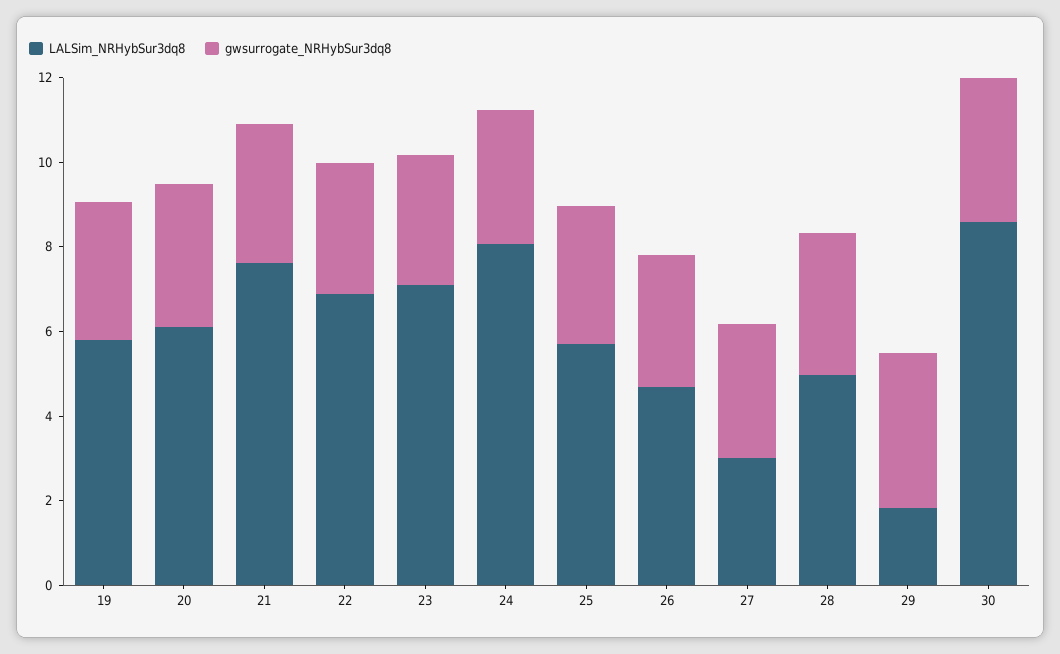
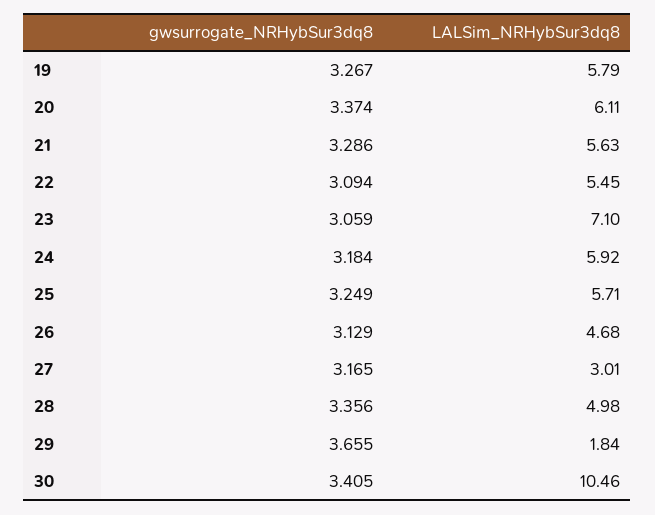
LALSim_NRHybSur3dq8, 21: 7.5 -> 5.63
LALSim_NRHybSur3dq8, 22: 7 -> 5.45
LALSim_NRHybSur3dq8, 24: 8 -> 5.92
LALSim_NRHybSur3dq8, 30: 8.5 -> 10.46

